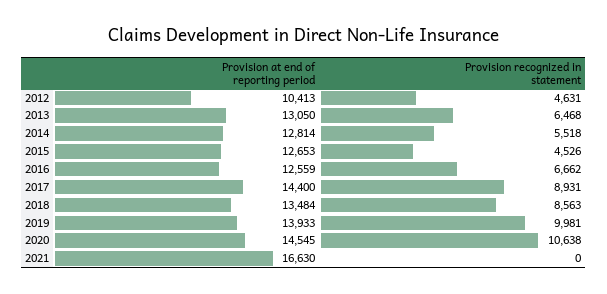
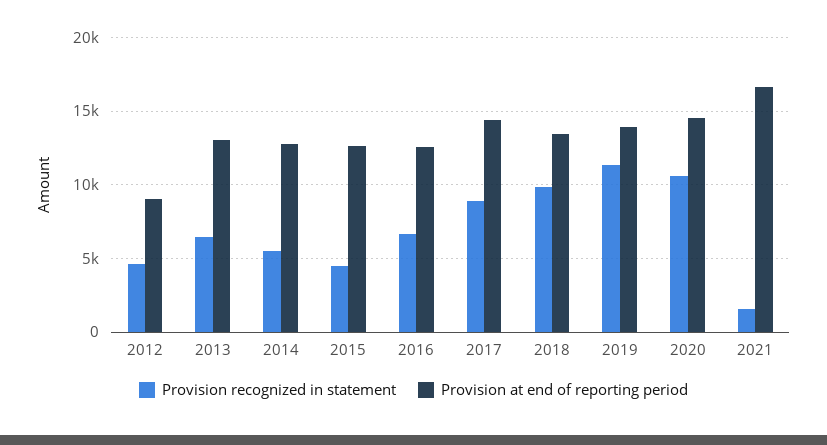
Provision at end of reporting period, 2012: 10413 -> 9000
Provision recognized in statement, 2018: 8563 -> 10000
Provision recognized in statement, 2019: 9981 -> 11500
Provision recognized in statement, 2021: 0 -> 1500

